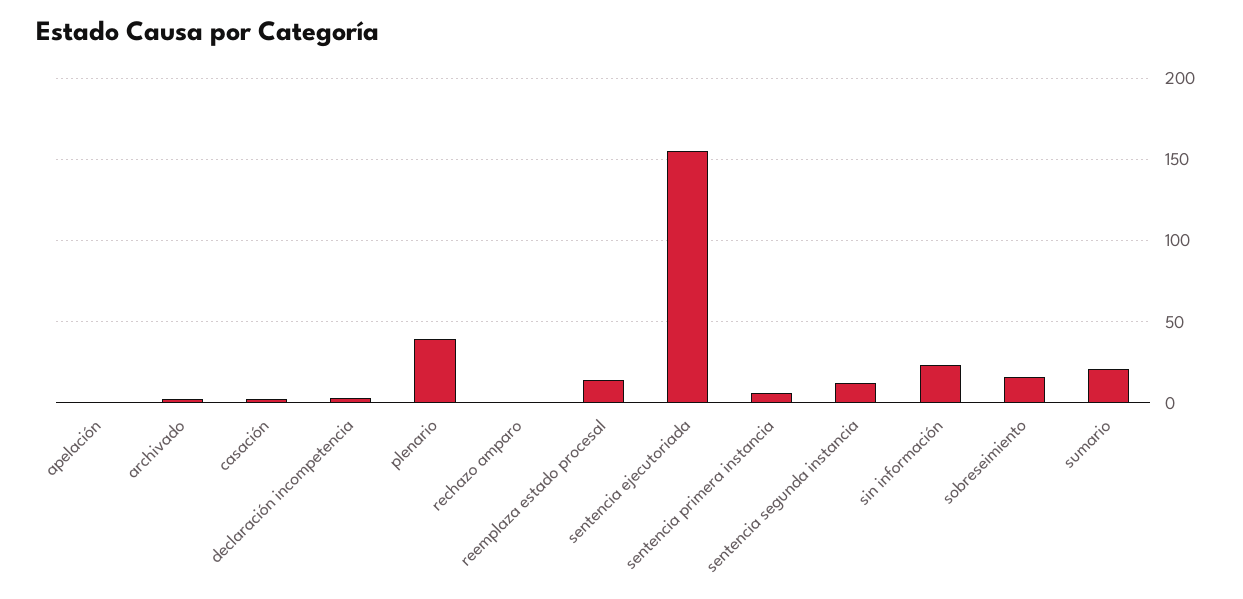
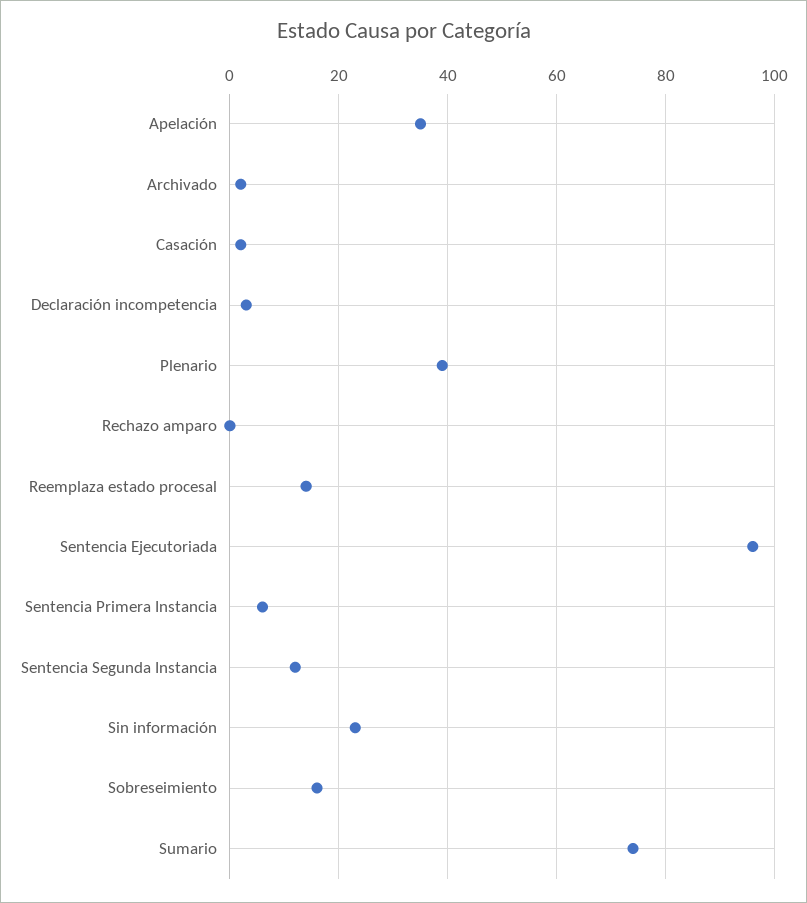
apelación: 0 -> 35
sentencia ejecutoriada: 155 -> 95
sumario: 20 -> 75

